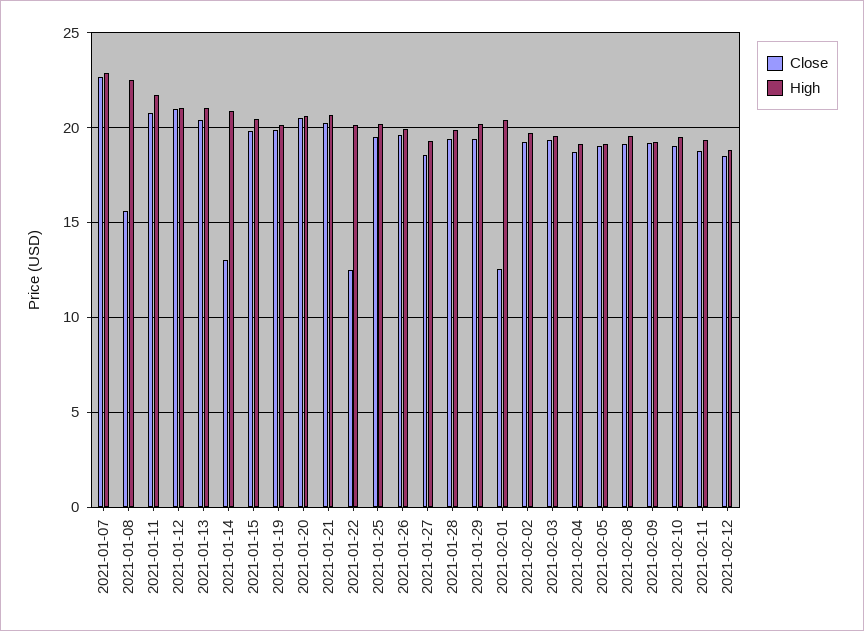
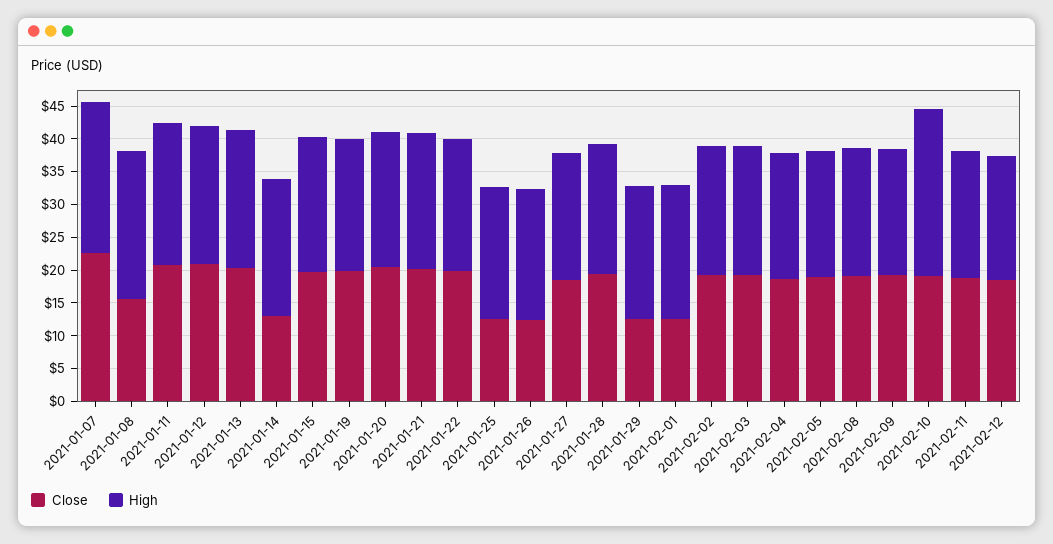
Close, 2021-01-22: 12.5 -> 20
Close, 2021-01-25: 19.5 -> 12.5
Close, 2021-01-26: 19.5 -> 12.5
Close, 2021-01-29: 19.5 -> 12.5
High, 2021-02-10: 19.5 -> 25

